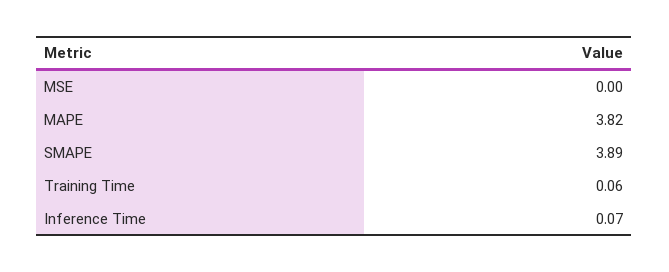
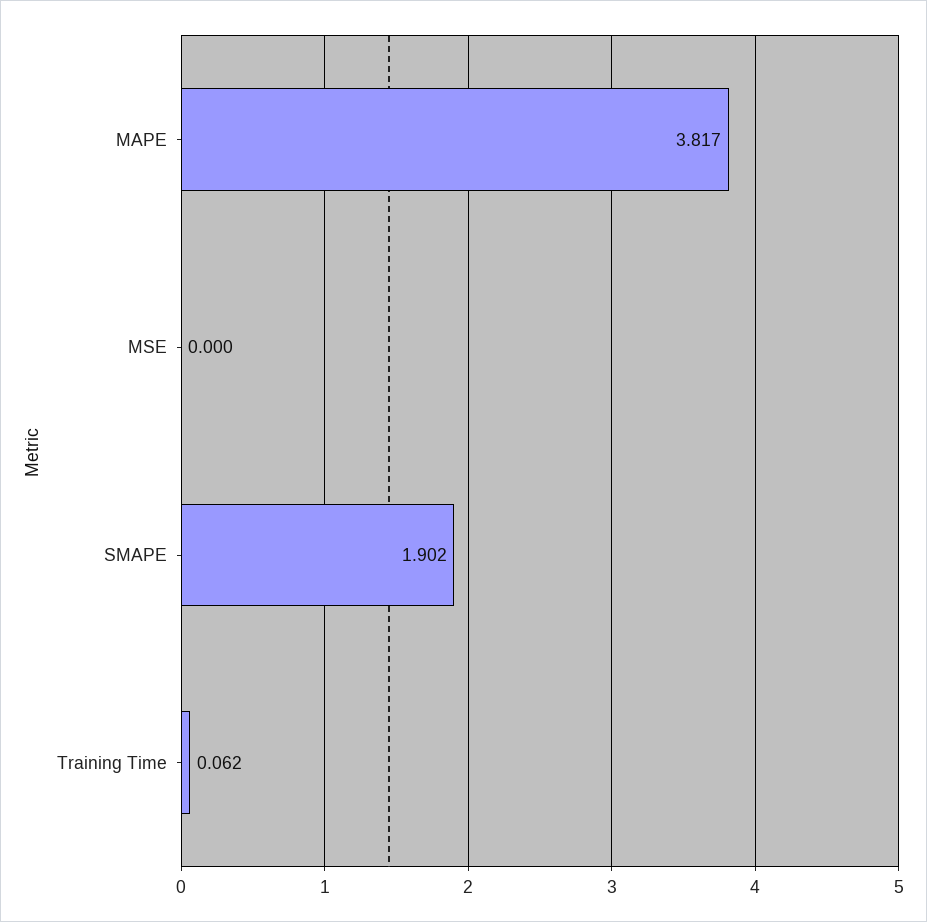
SMAPE: 3.89 -> 1.902
Inference Time: 0.07 -> none

